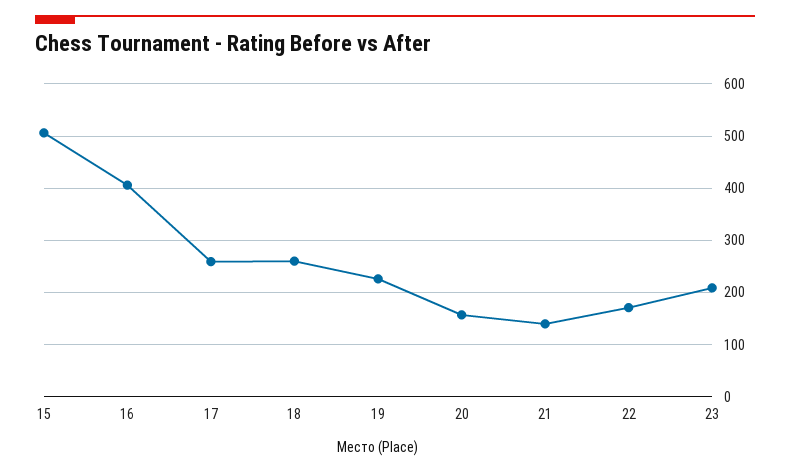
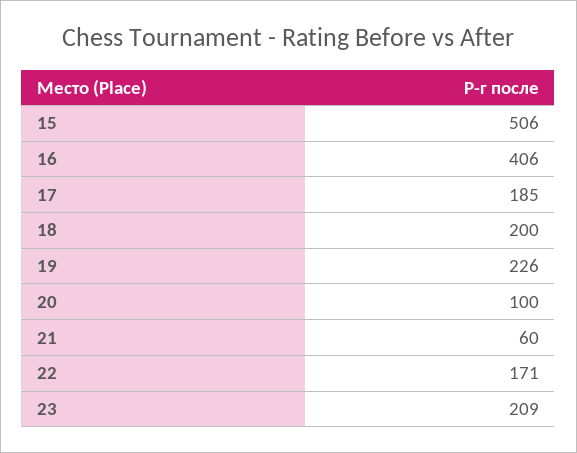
17: 260 -> 185
18: 260 -> 200
20: 160 -> 100
21: 140 -> 60

